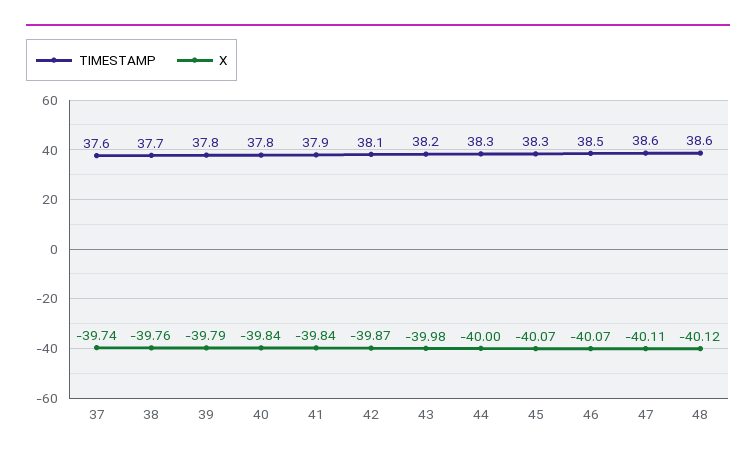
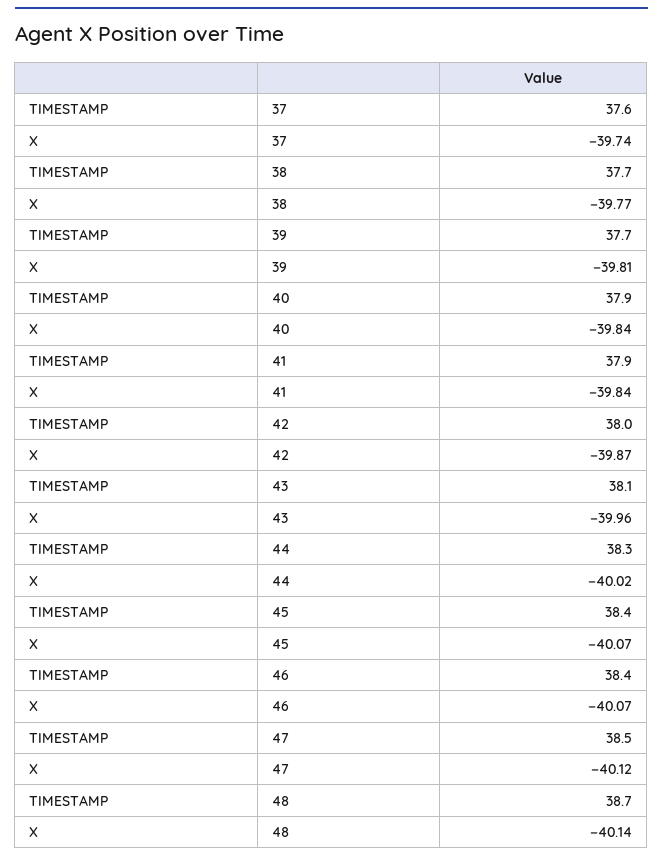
X, 38: -39.76 -> -39.77
TIMESTAMP, 39: 37.8 -> 37.7
X, 39: -39.79 -> -39.81
TIMESTAMP, 40: 37.8 -> 37.9
TIMESTAMP, 42: 38.1 -> 38
TIMESTAMP, 43: 38.2 -> 38.1
X, 43: -39.98 -> -39.96
X, 44: -40 -> -40.02
TIMESTAMP, 45: 38.3 -> 38.4
TIMESTAMP, 46: 38.5 -> 38.4
TIMESTAMP, 47: 38.6 -> 38.5
X, 47: -40.11 -> -40.12
TIMESTAMP, 48: 38.6 -> 38.7
X, 48: -40.12 -> -40.14

